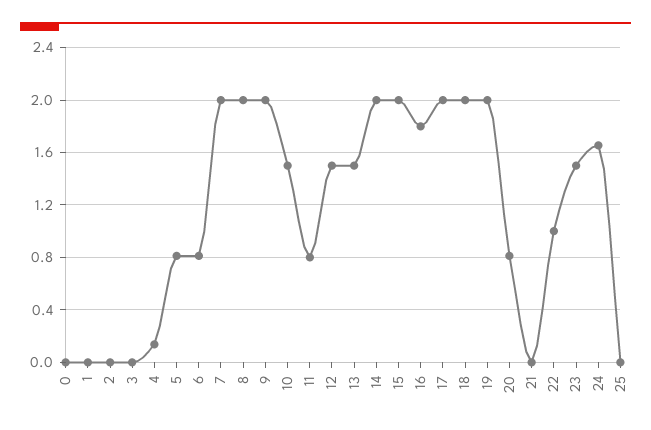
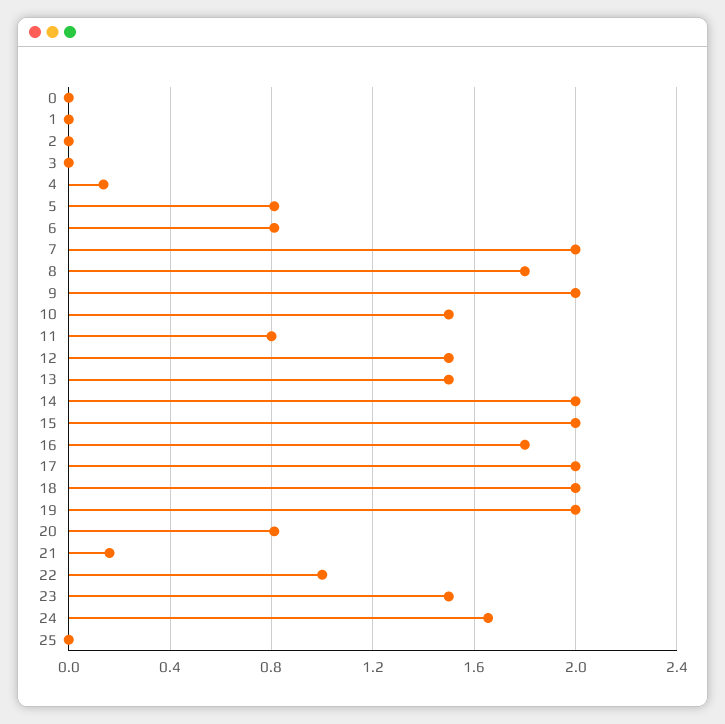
8: 2 -> 1.8
21: 0 -> 0.15

